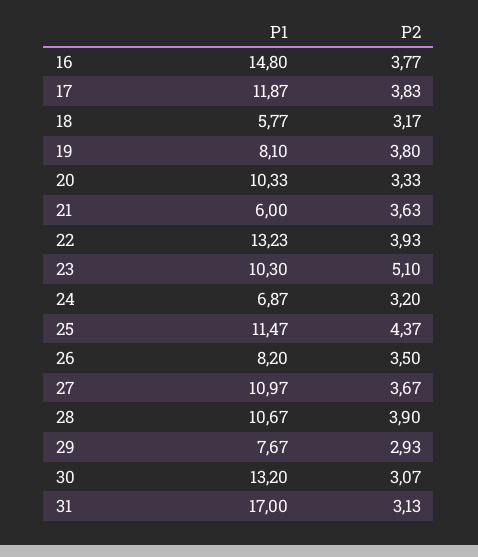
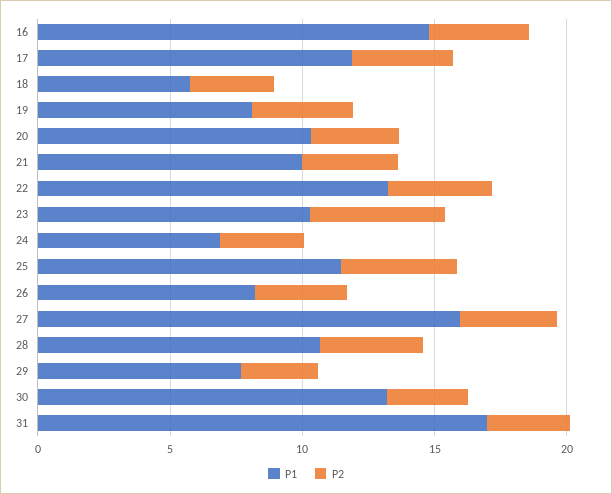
P1, 21: 6 -> 10
P1, 27: 10.97 -> 16

